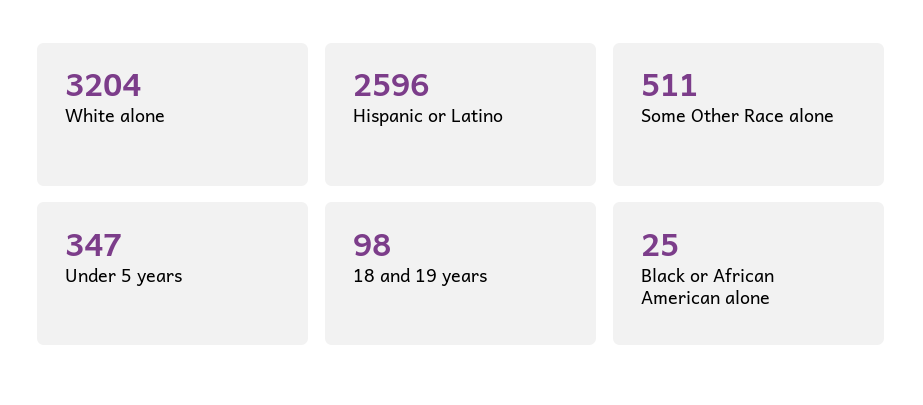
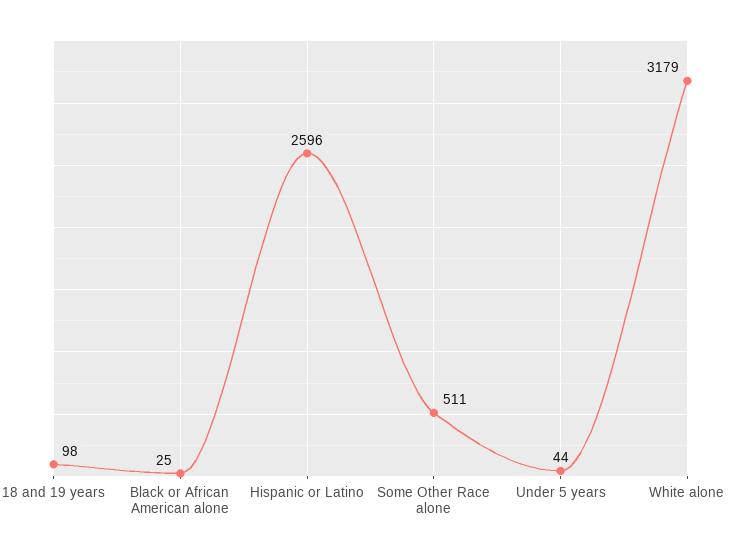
White alone: 3204 -> 3179
Under 5 years: 347 -> 44

